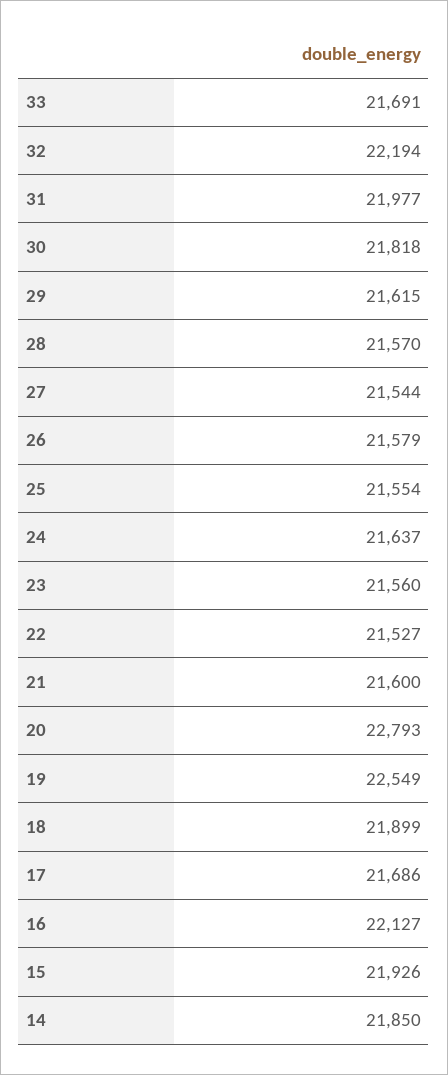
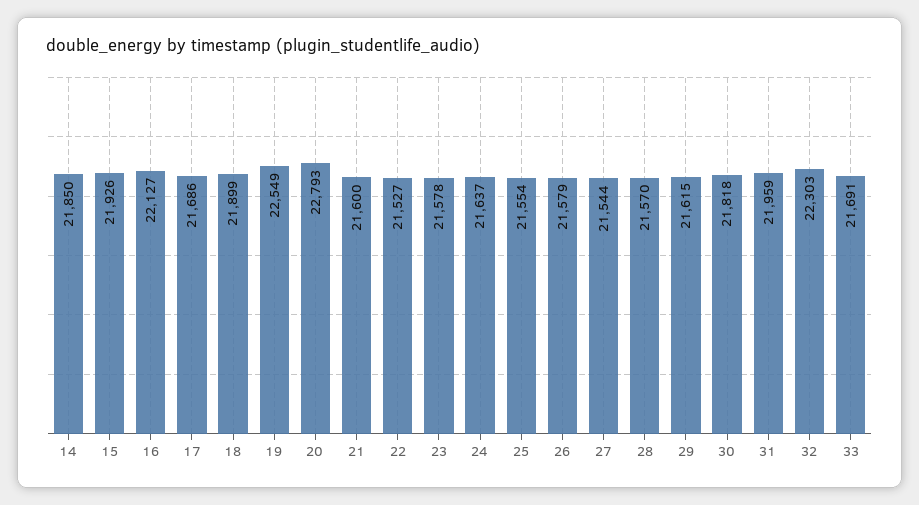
32: 22194 -> 22303
31: 21977 -> 21959
23: 21560 -> 21578

